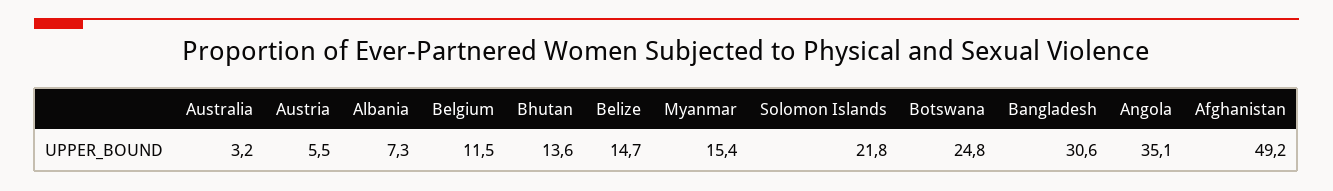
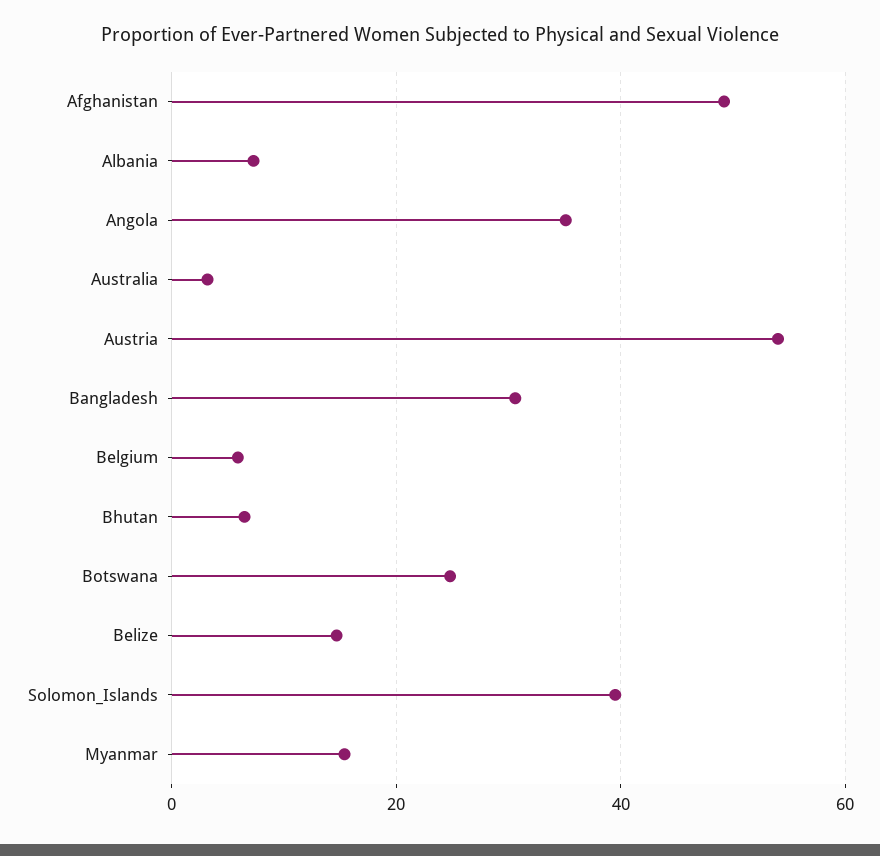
Austria: 5.5 -> 54
Belgium: 11.5 -> 6
Bhutan: 13.6 -> 6
Solomon Islands: 21.8 -> 40

